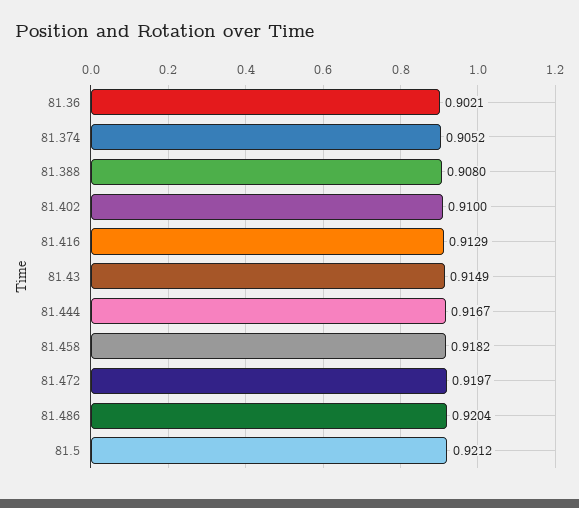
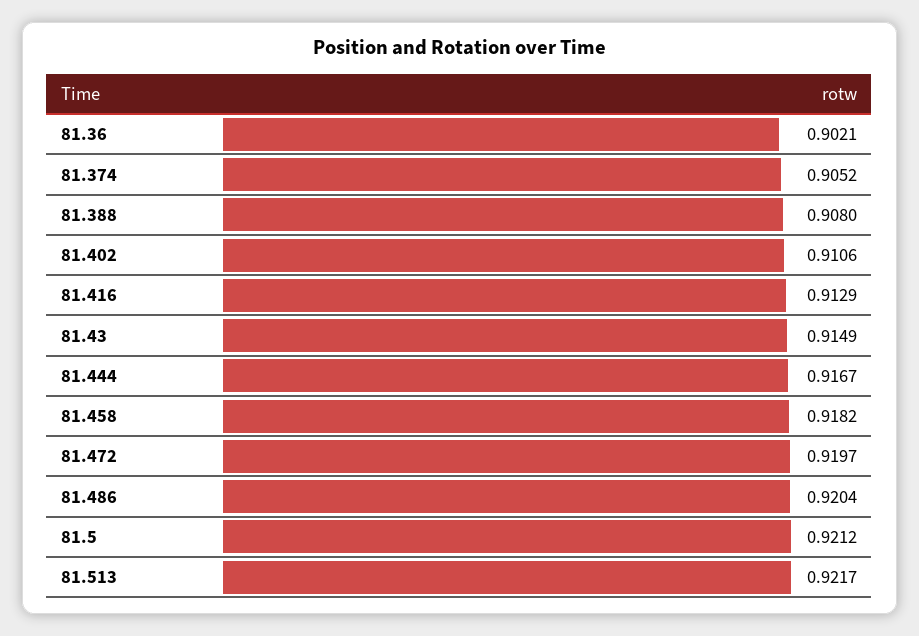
81.402: 0.91 -> 0.9106
81.513: none -> 0.9217

